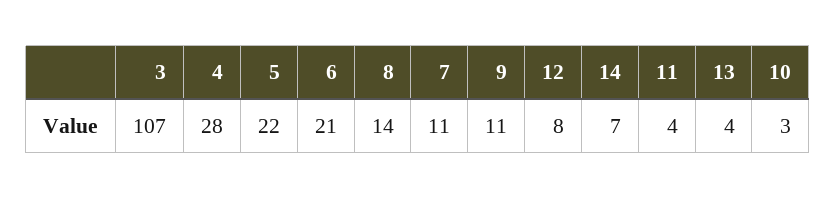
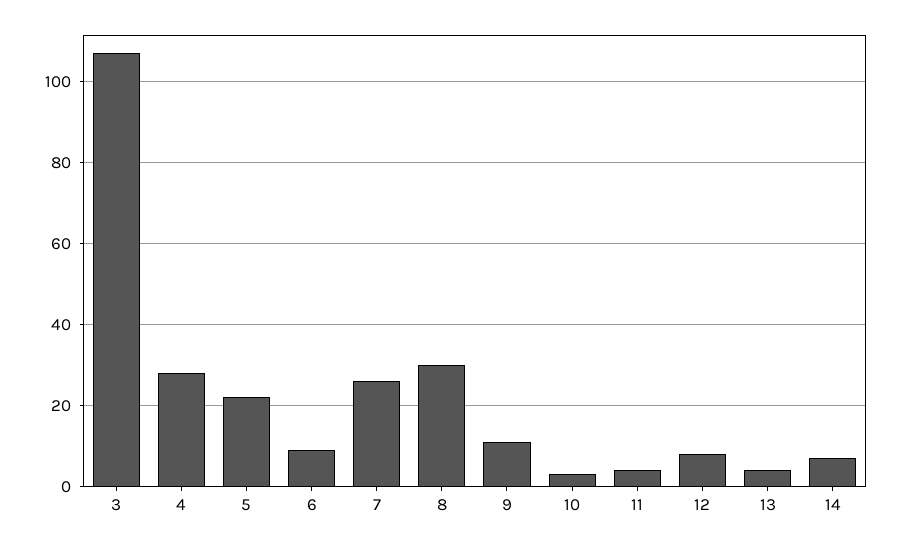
6: 21 -> 10
8: 14 -> 30
7: 11 -> 25

